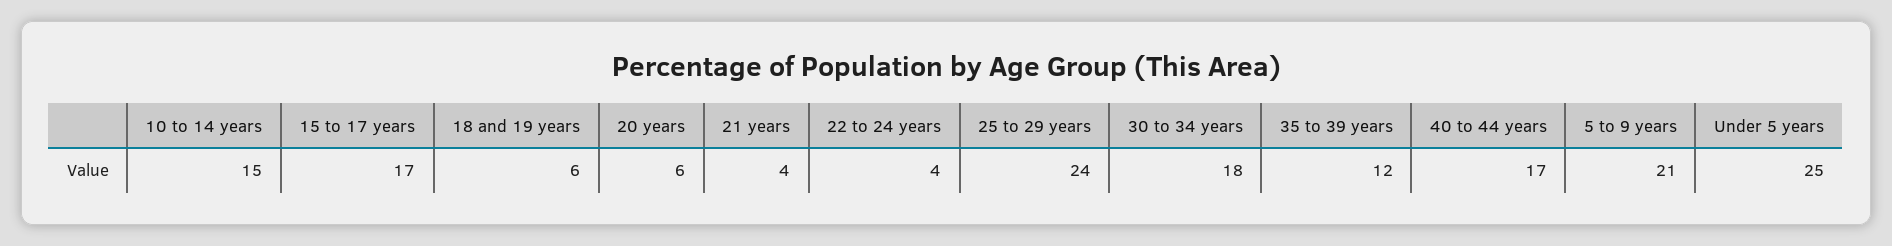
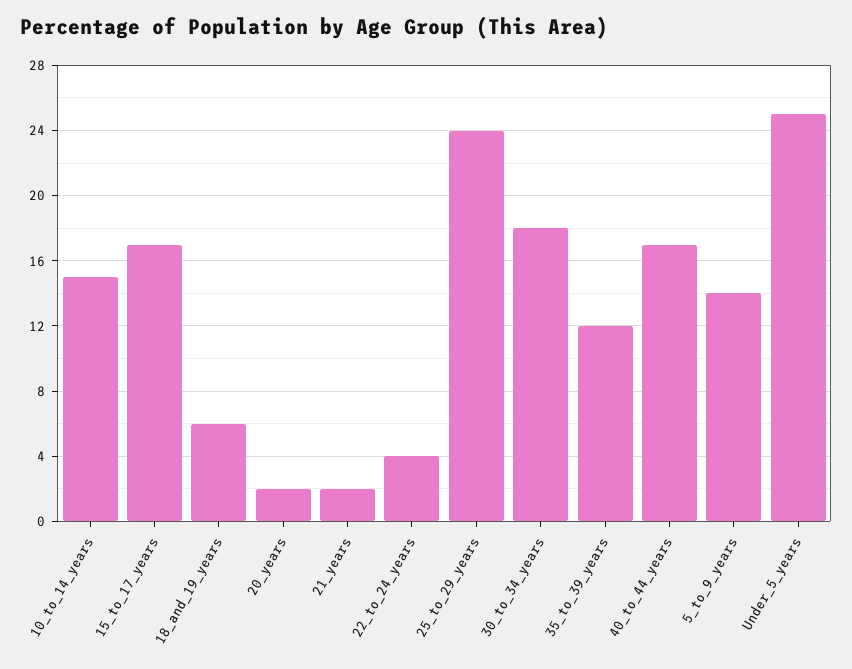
20 years: 6 -> 2
21 years: 4 -> 2
5 to 9 years: 21 -> 14

